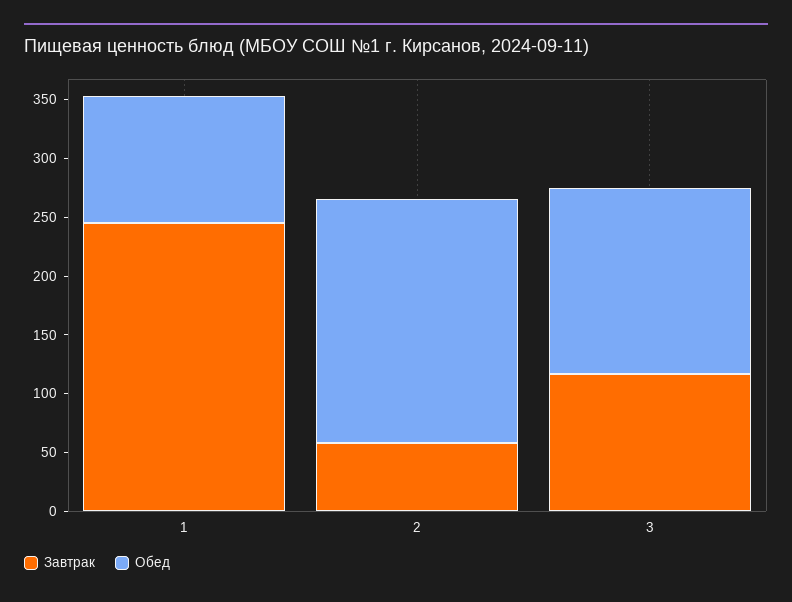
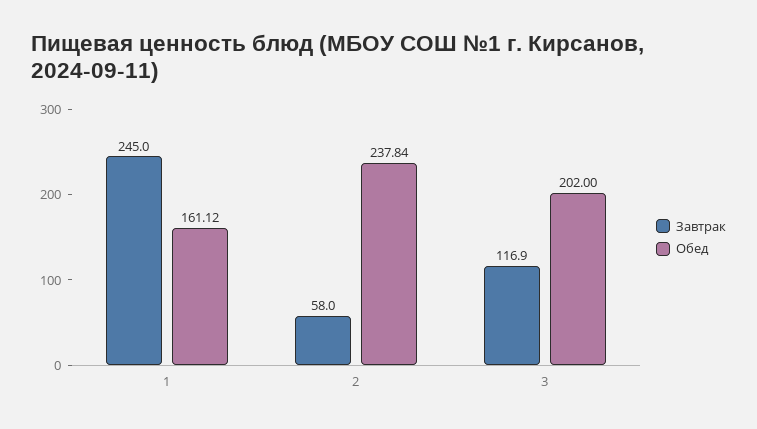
Обед, 1: 110 -> 161.12
Обед, 2: 210 -> 237.84
Обед, 3: 160 -> 202

